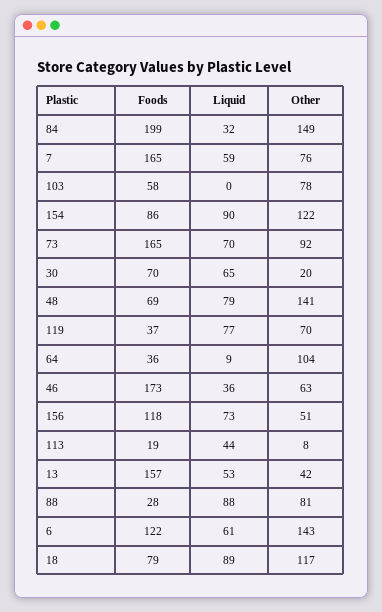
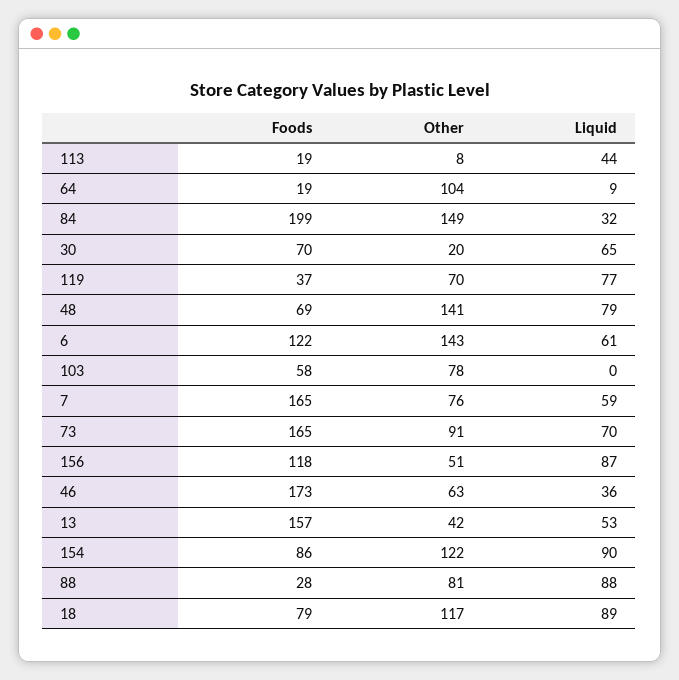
Other, 73: 92 -> 91
Foods, 64: 36 -> 19
Liquid, 156: 73 -> 87

